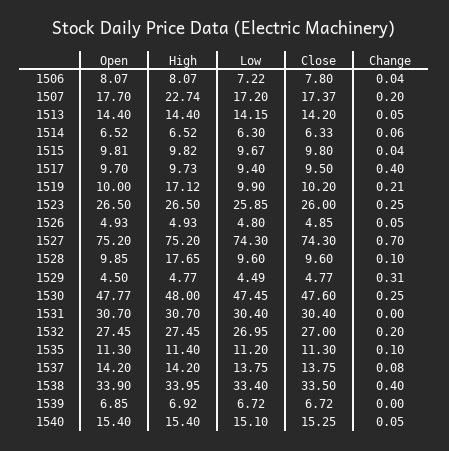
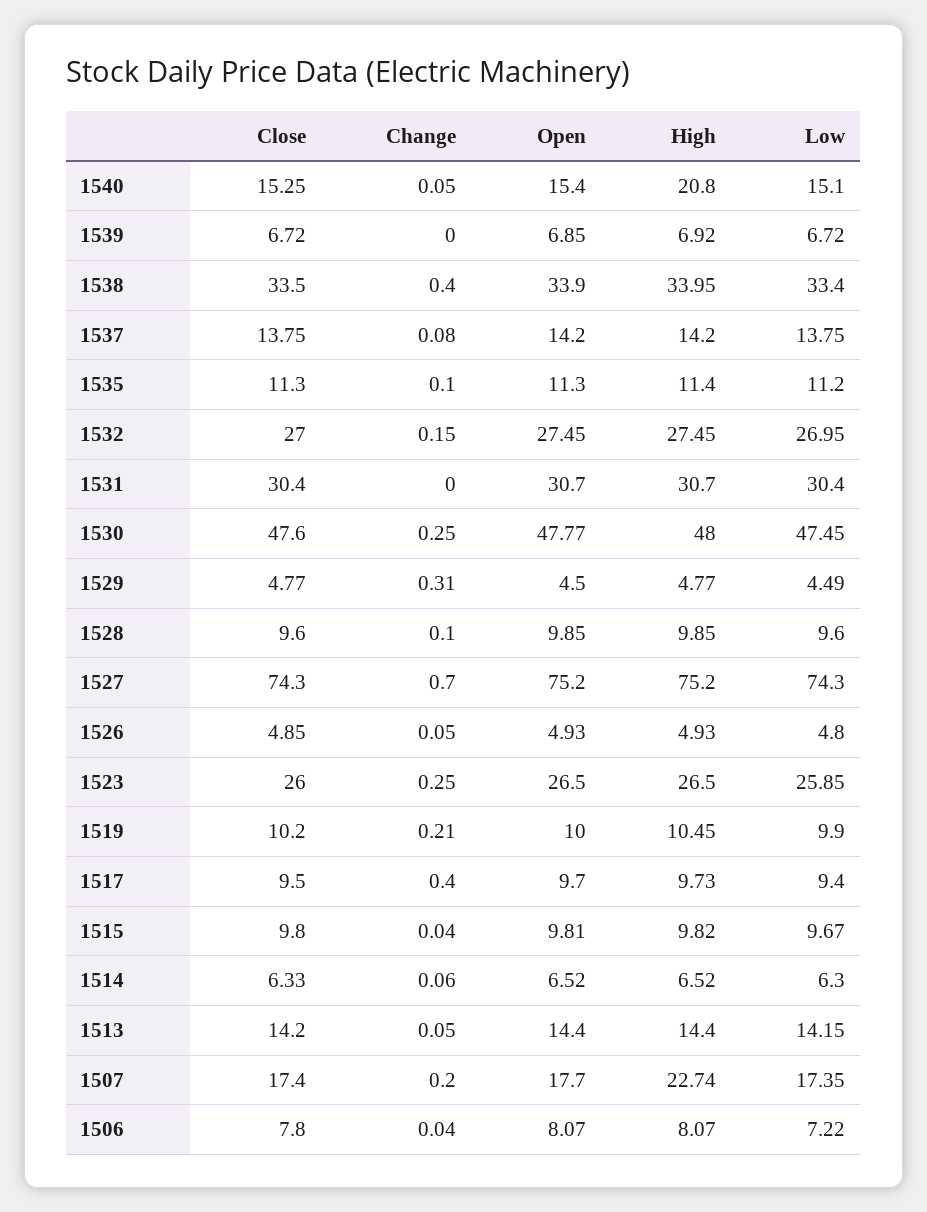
Low, 1507: 17.2 -> 17.35
Close, 1507: 17.37 -> 17.4
High, 1519: 17.12 -> 10.45
High, 1528: 17.65 -> 9.85
Change, 1532: 0.2 -> 0.15
High, 1540: 15.4 -> 20.8

